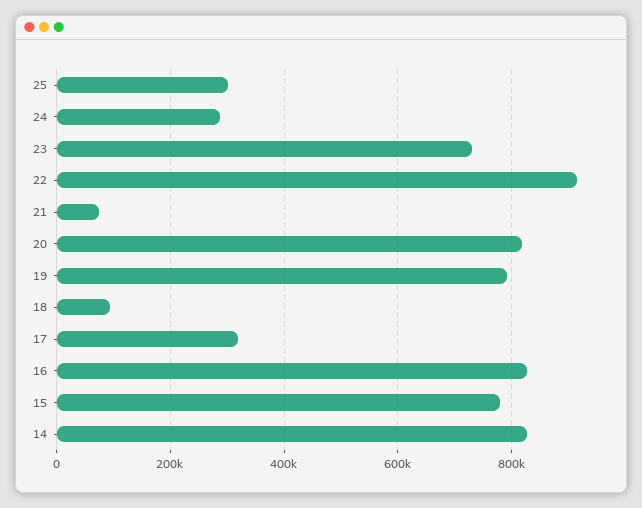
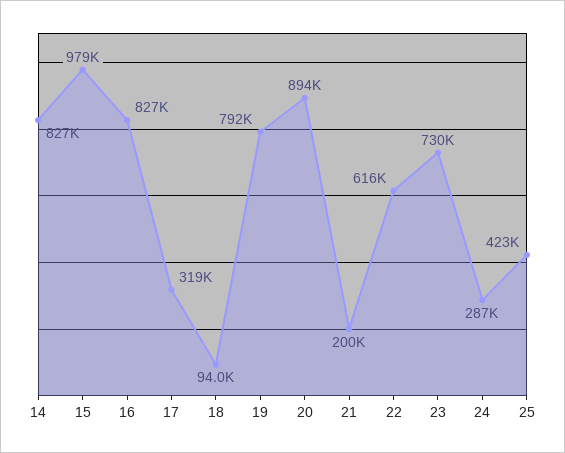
25: 300000 -> 423000
22: 920000 -> 616000
21: 80000 -> 200000
20: 820000 -> 894000
15: 780000 -> 979000

